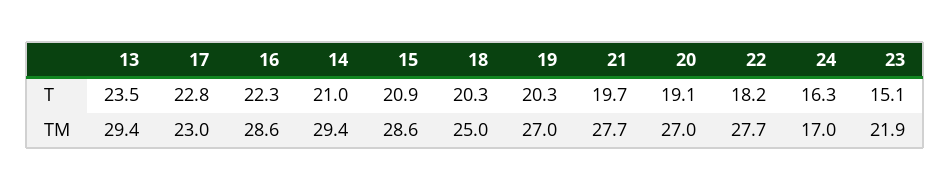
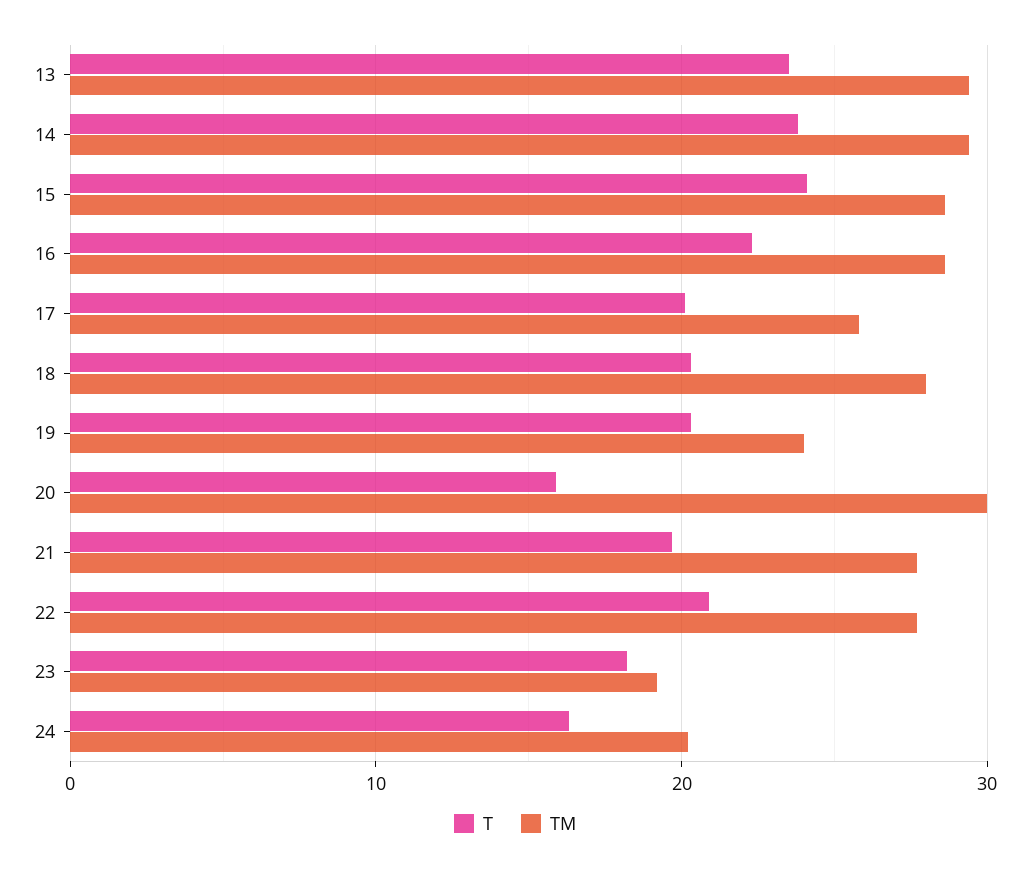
T, 17: 22.8 -> 20
T, 14: 21 -> 24
T, 15: 20.9 -> 24
T, 20: 19.1 -> 16
T, 22: 18.2 -> 21
T, 23: 15.1 -> 18
TM, 17: 23 -> 26
TM, 18: 25 -> 28
TM, 19: 27 -> 24
TM, 20: 27 -> 30
TM, 24: 17 -> 20
TM, 23: 21.9 -> 19

